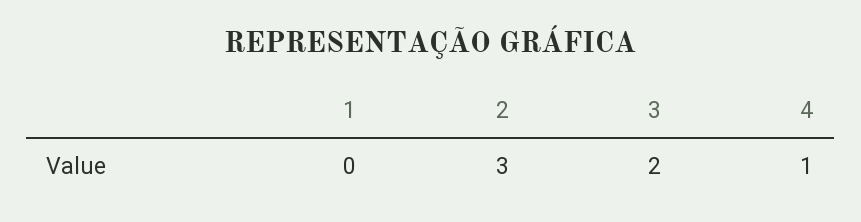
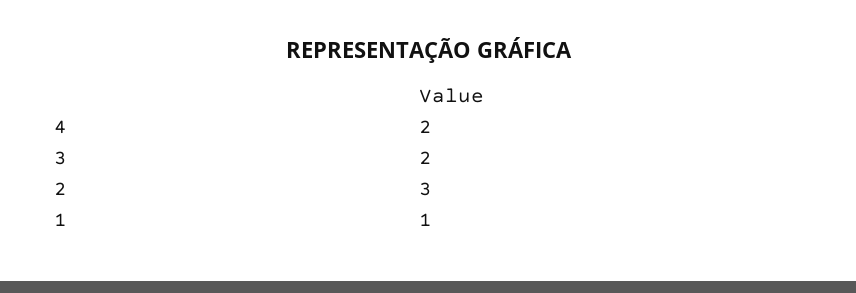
1: 0 -> 1
4: 1 -> 2

